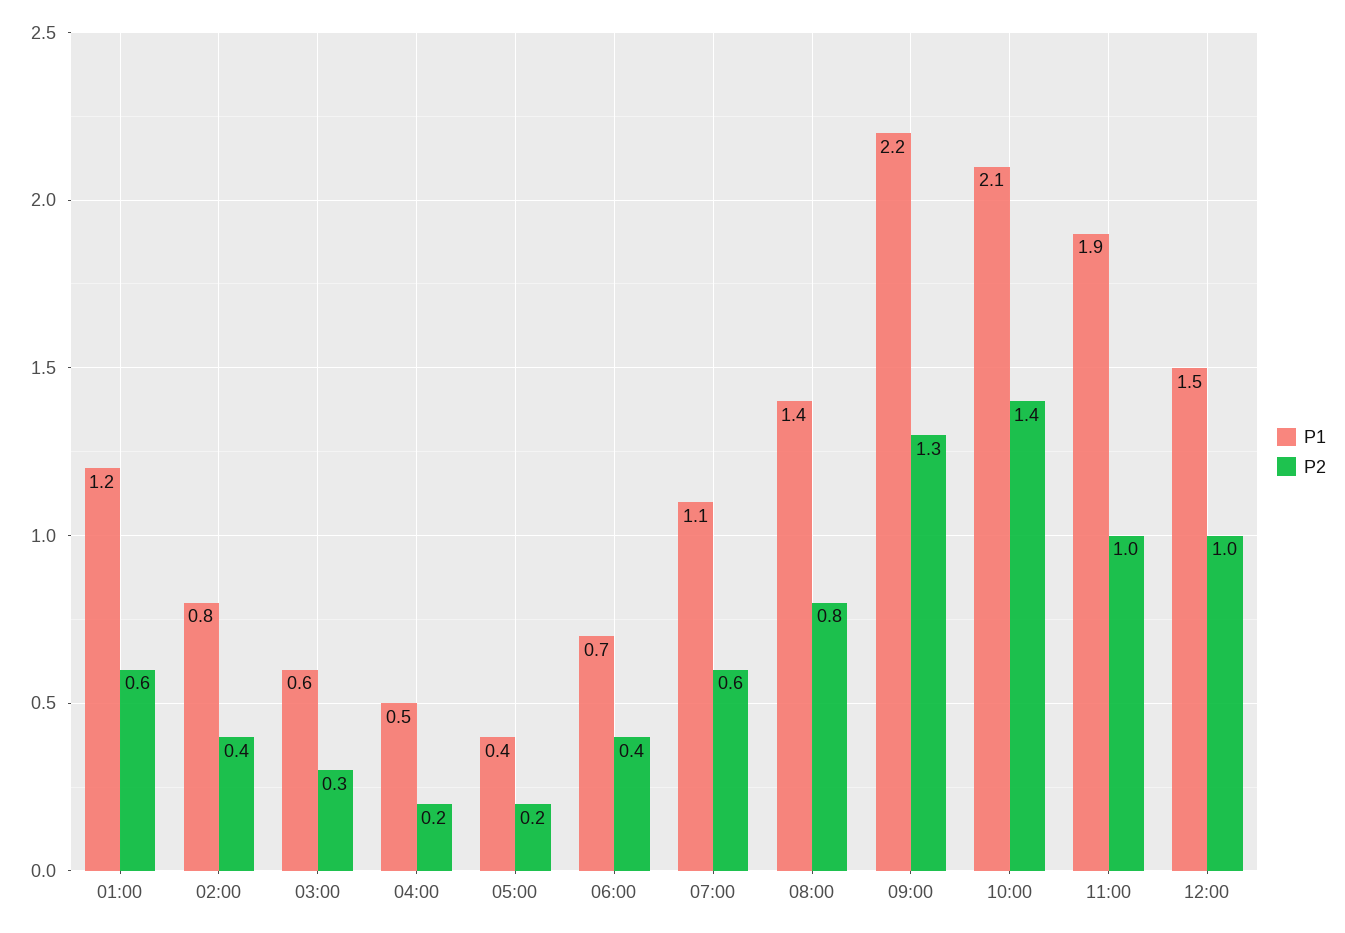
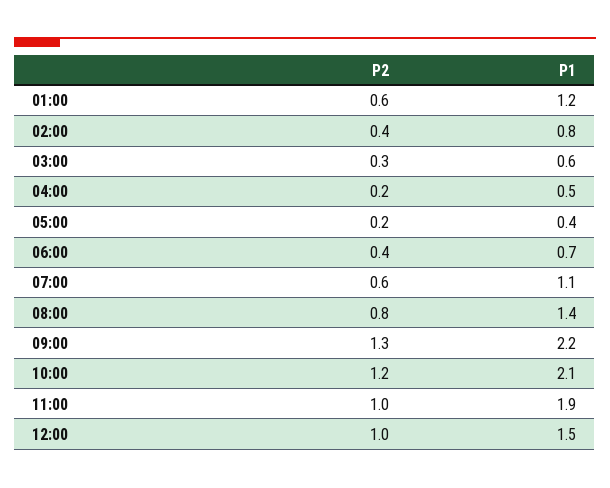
P2, 10:00: 1.4 -> 1.2

